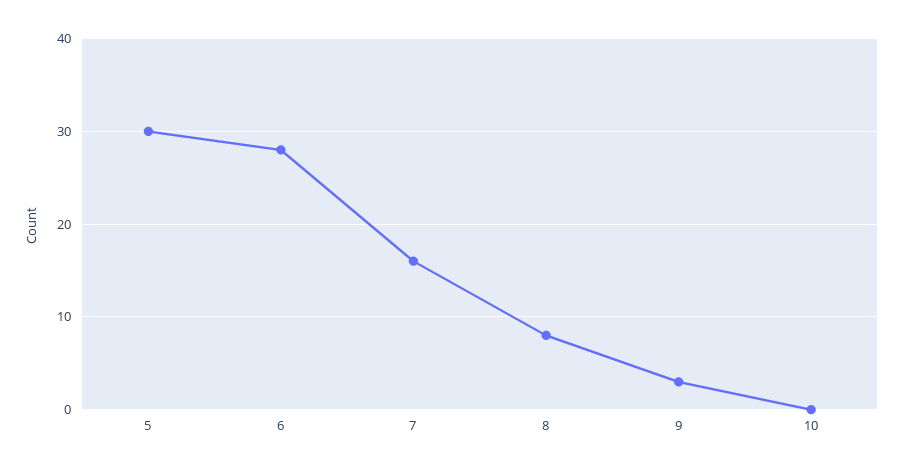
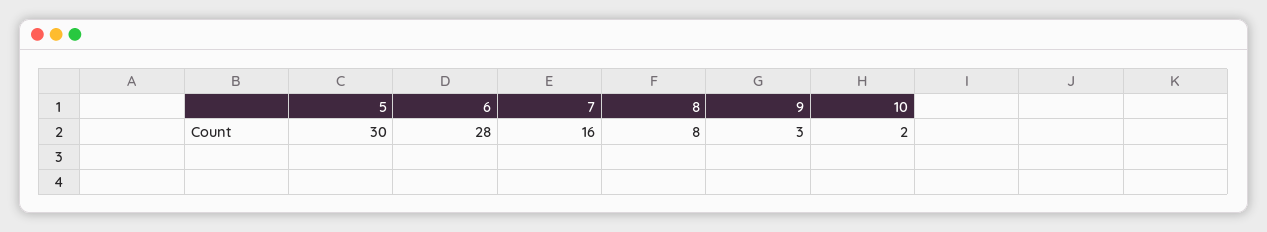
10: 0 -> 2

